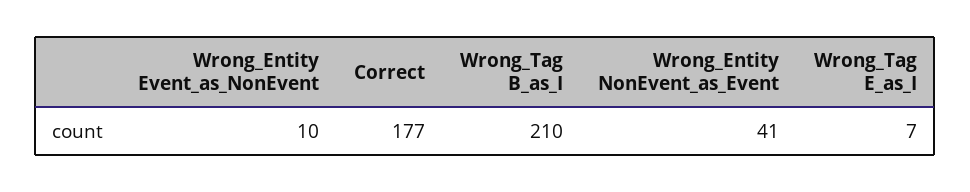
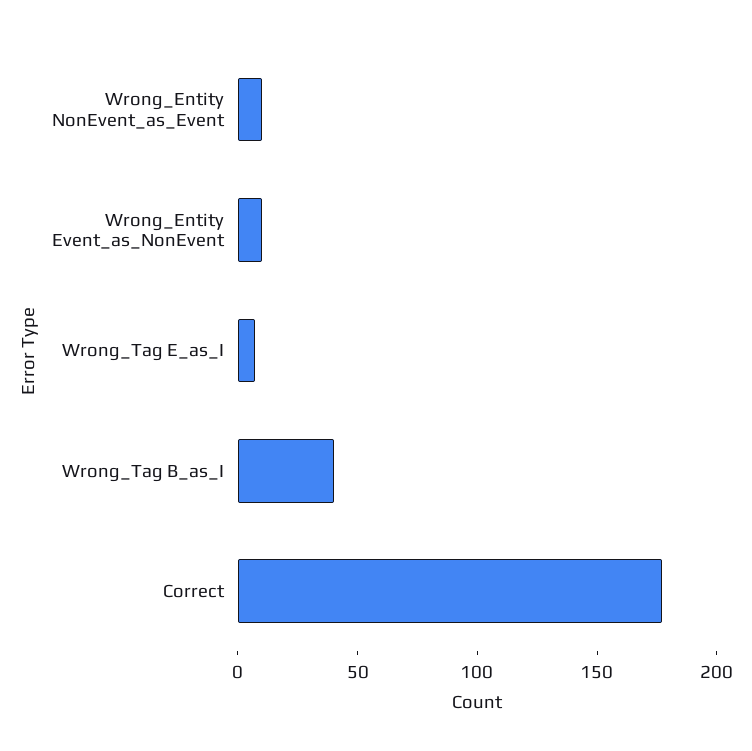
Wrong_Tag B_as_I: 210 -> 40
Wrong_Entity NonEvent_as_Event: 41 -> 10

